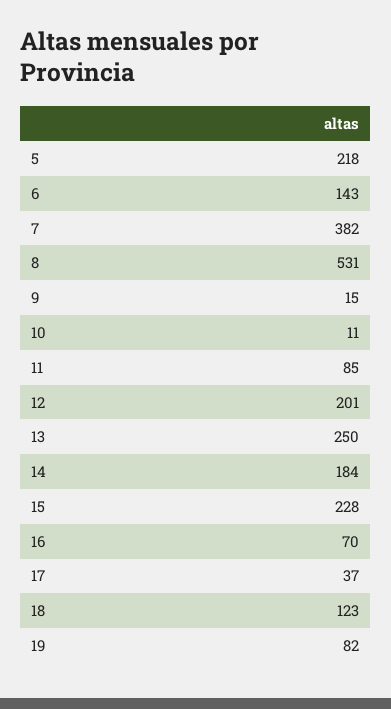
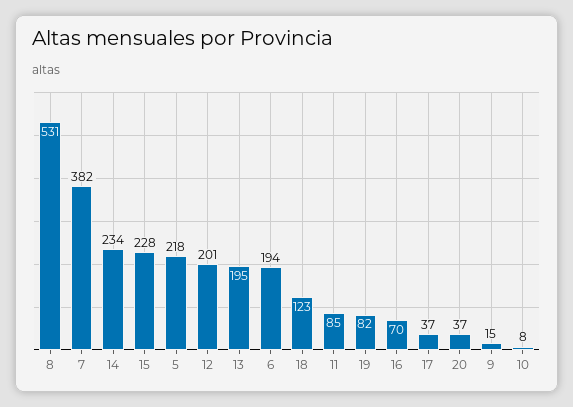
6: 143 -> 194
10: 11 -> 8
13: 250 -> 195
14: 184 -> 234
20: none -> 37

